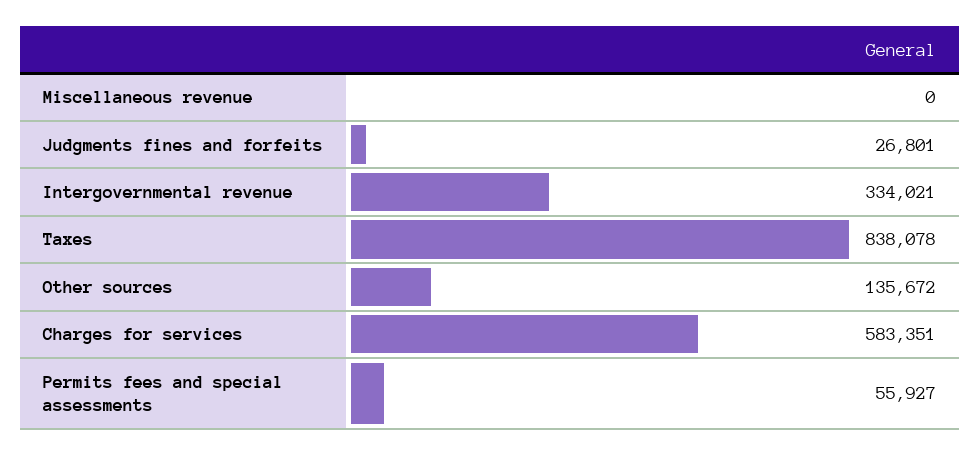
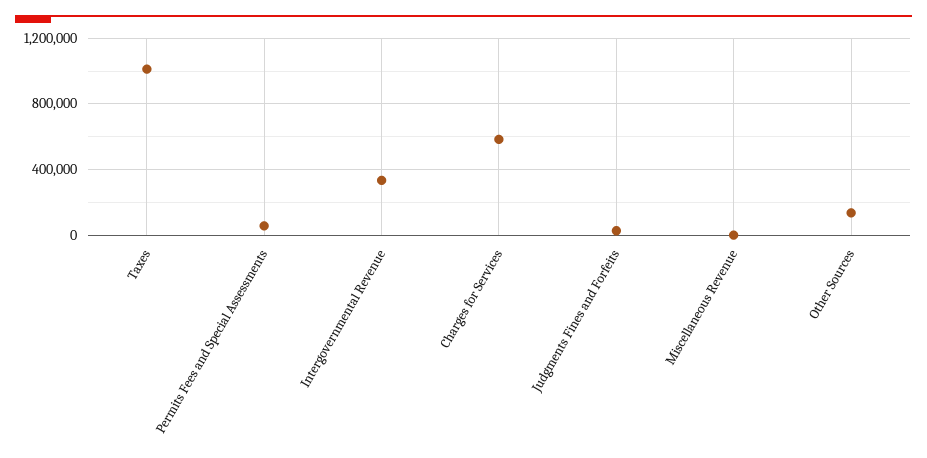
Taxes: 838078 -> 1000000

